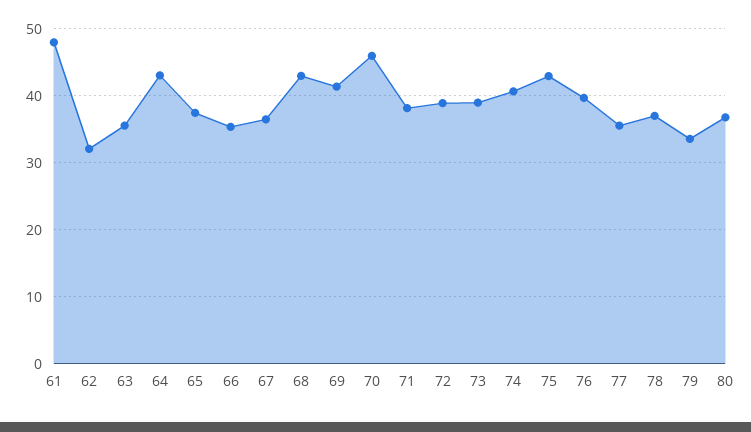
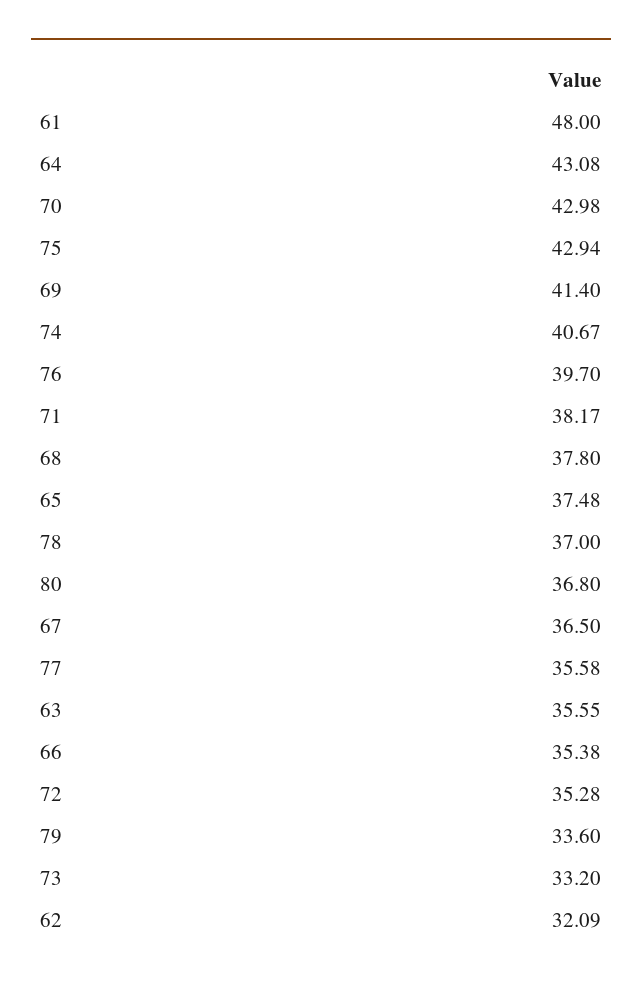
68: 43 -> 37.8
70: 46 -> 42.98
72: 39 -> 35.28
73: 39 -> 33.2

